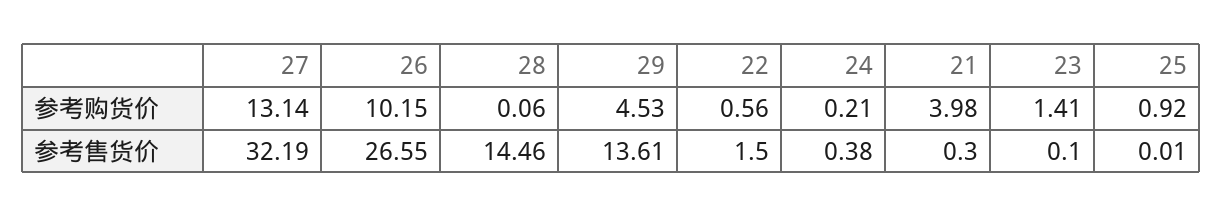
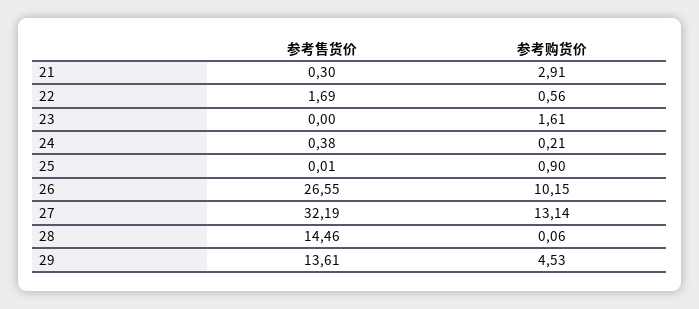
21, 参考购货价: 3.98 -> 2.91
23, 参考购货价: 1.41 -> 1.61
25, 参考购货价: 0.92 -> 0.9
22, 参考售货价: 1.5 -> 1.69
23, 参考售货价: 0.1 -> 0

